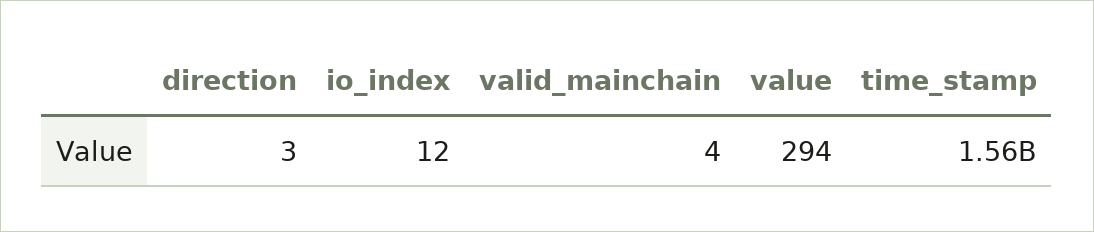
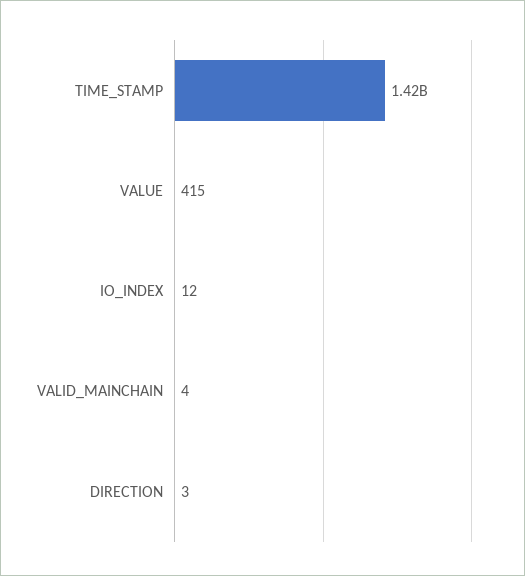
value: 294 -> 415
time_stamp: 1560000000 -> 1420000000

